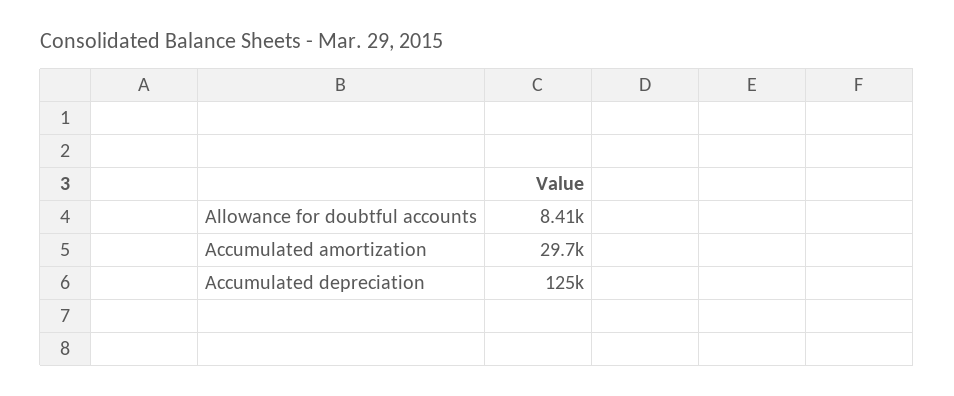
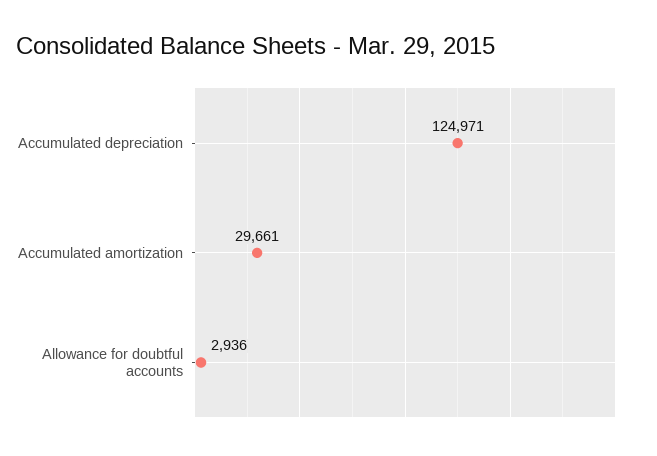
Allowance for doubtful accounts: 8410 -> 2936

